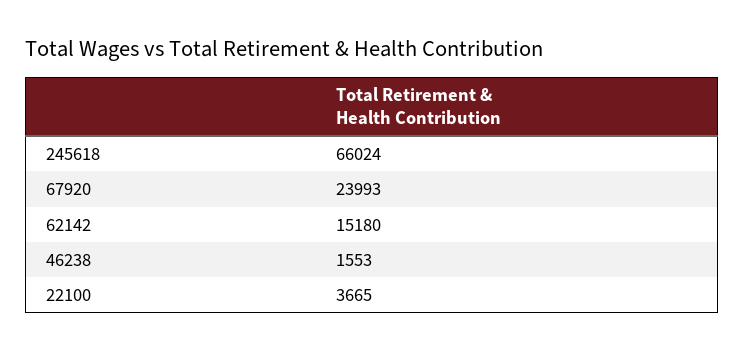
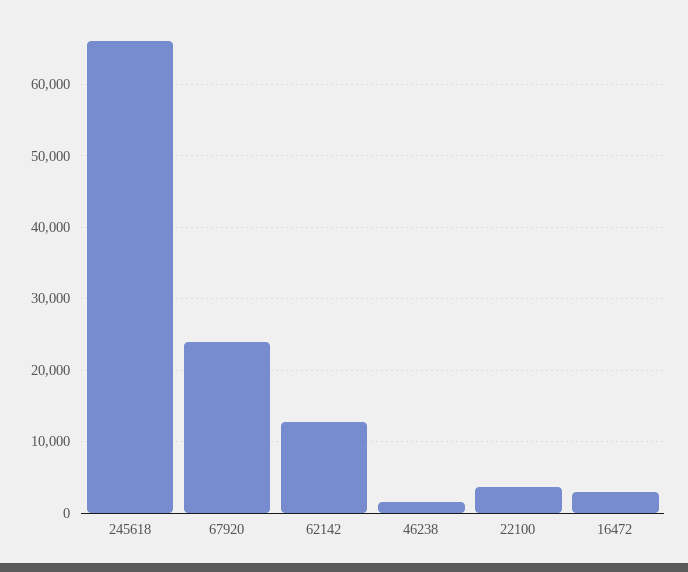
62142: 15180 -> 13000
16472: none -> 3000

